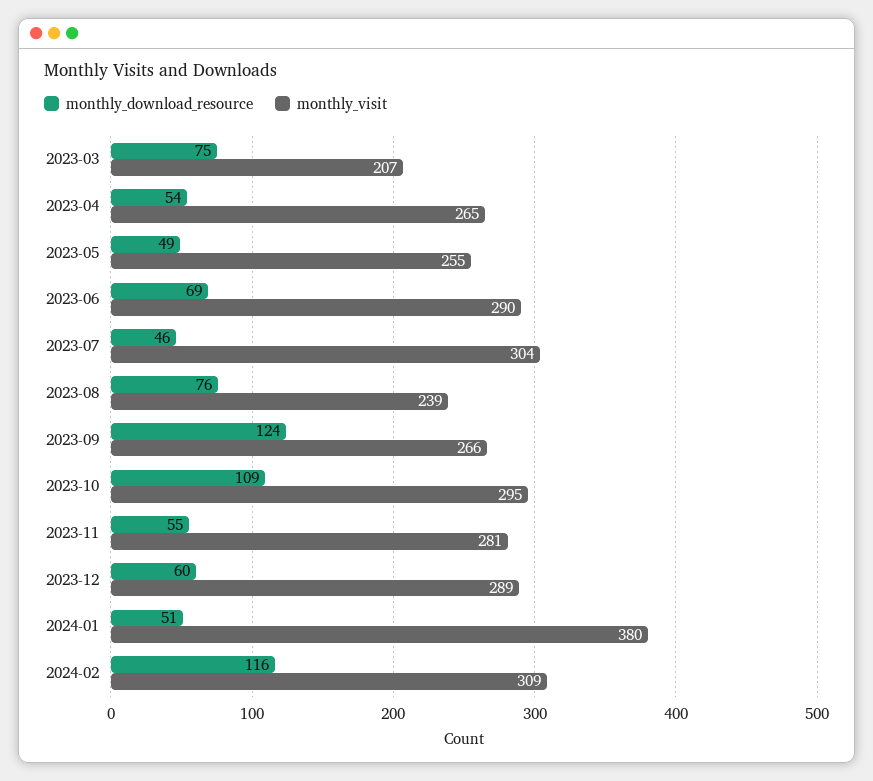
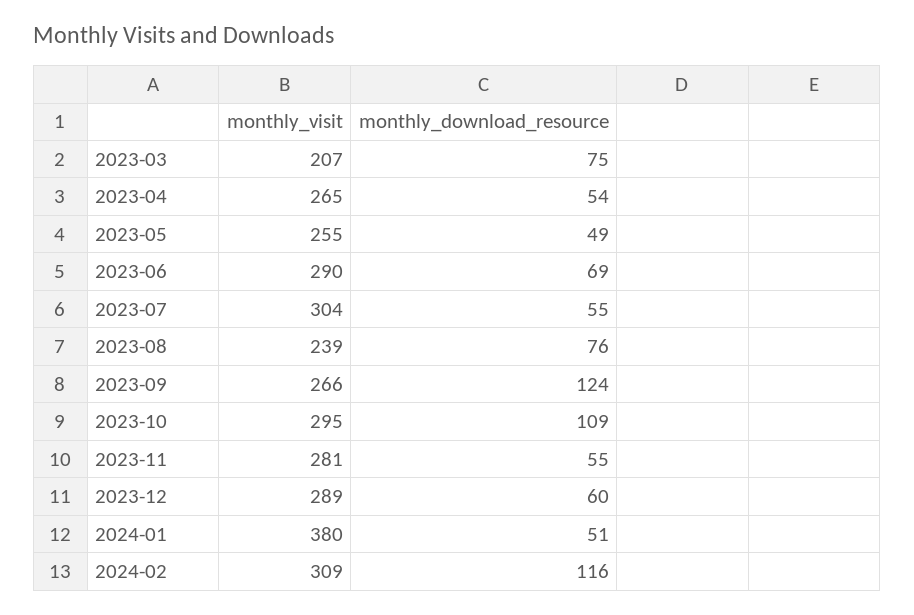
monthly_download_resource, 2023-07: 46 -> 55

